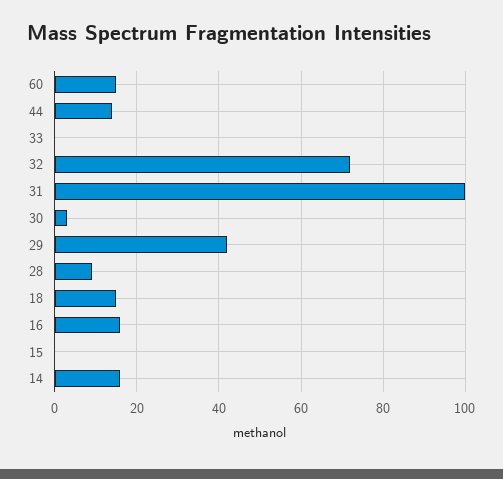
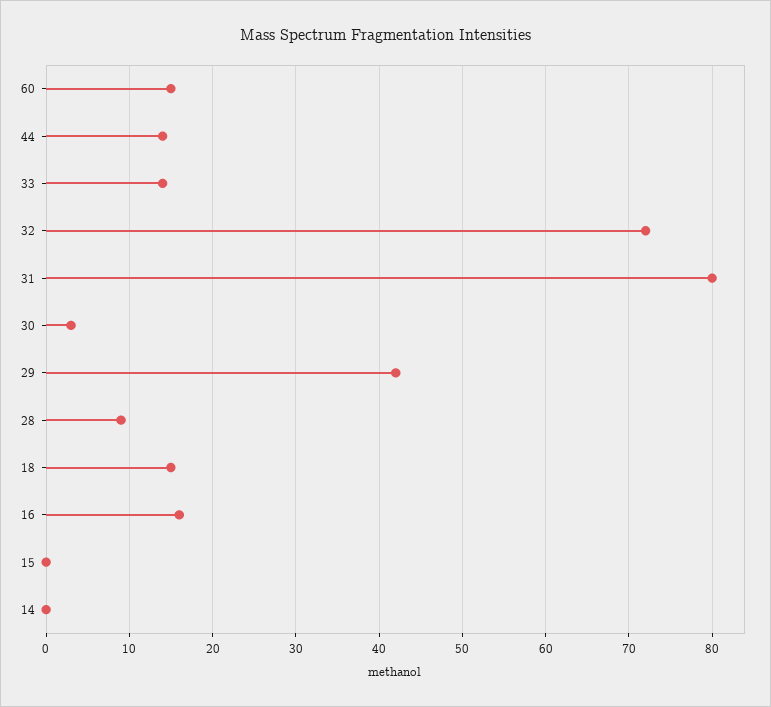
33: 0 -> 14
31: 100 -> 80
14: 15 -> 0

